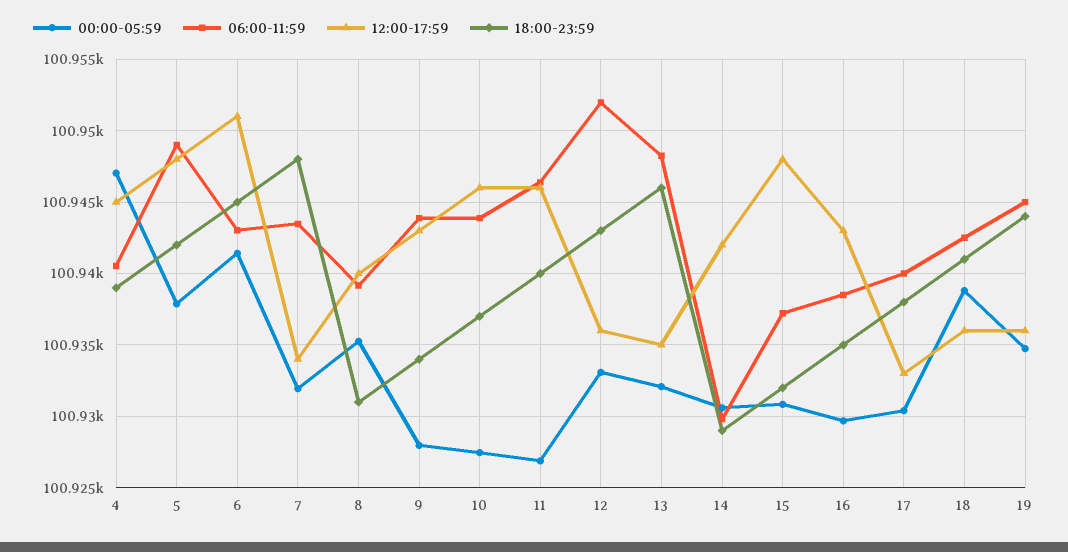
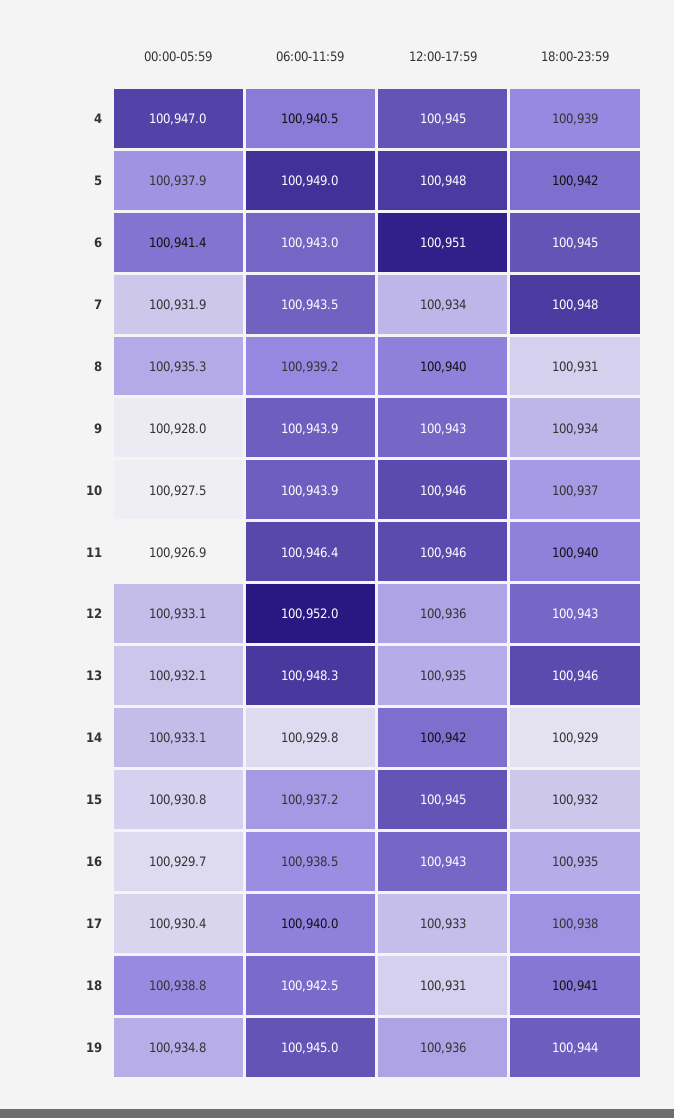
00:00-05:59, 14: 100930.5 -> 100933.1
12:00-17:59, 15: 100948 -> 100945
12:00-17:59, 18: 100936 -> 100931

